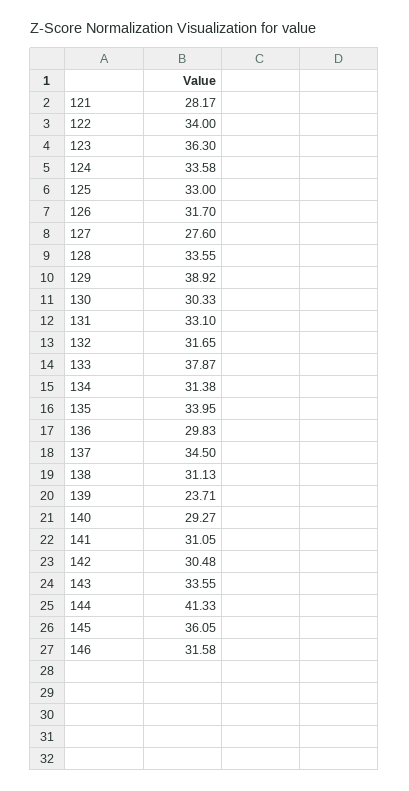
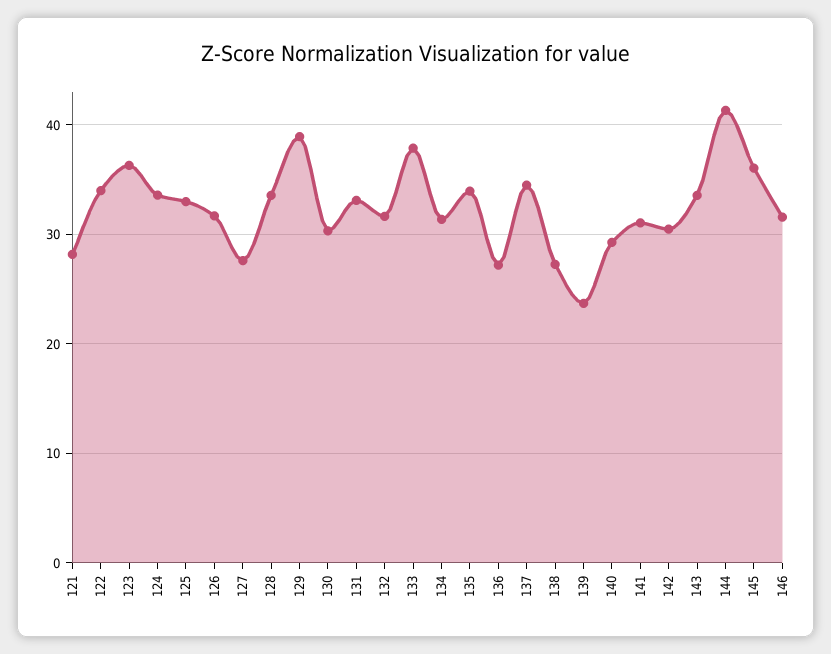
136: 29.83 -> 27
138: 31.13 -> 27

